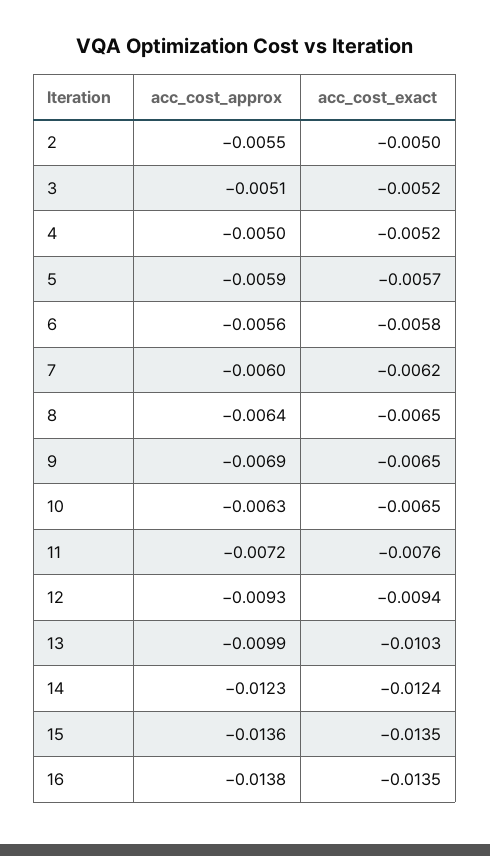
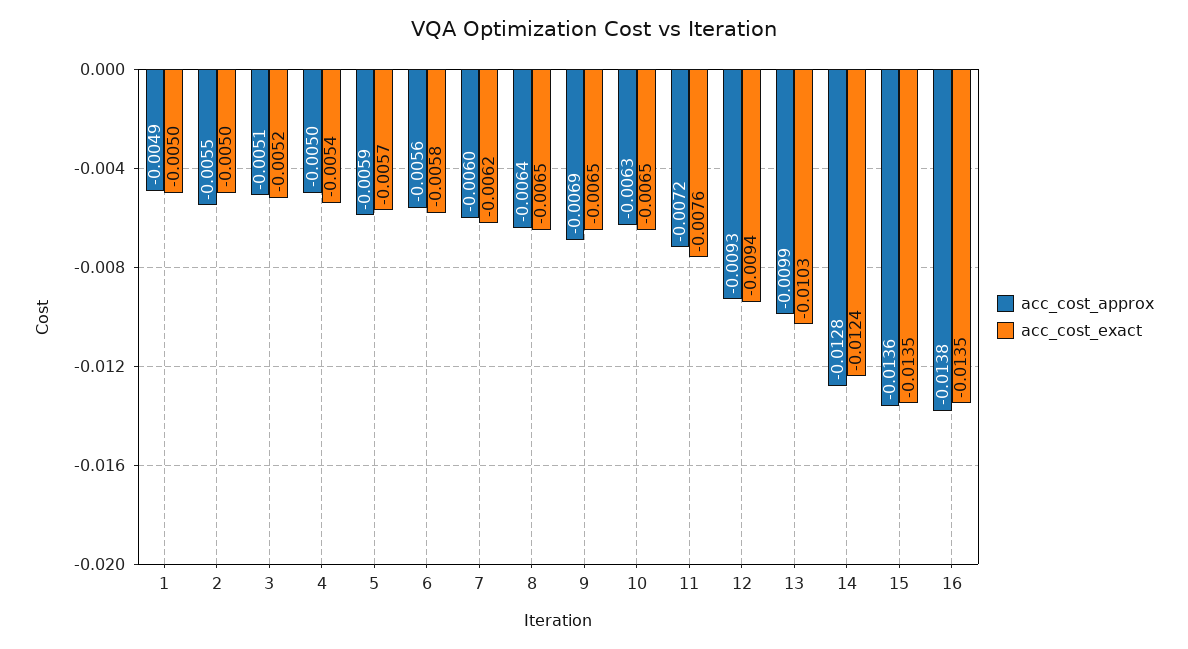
acc_cost_exact, 4: -0.0052 -> -0.0054
acc_cost_approx, 14: -0.0123 -> -0.0128
acc_cost_approx, 1: none -> -0.0049
acc_cost_exact, 1: none -> -0.005

